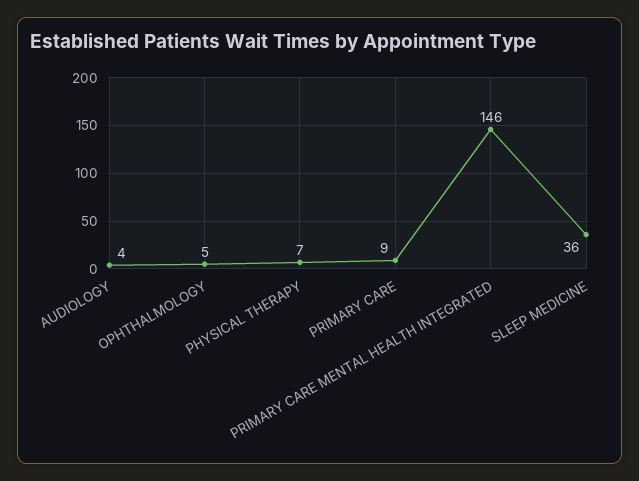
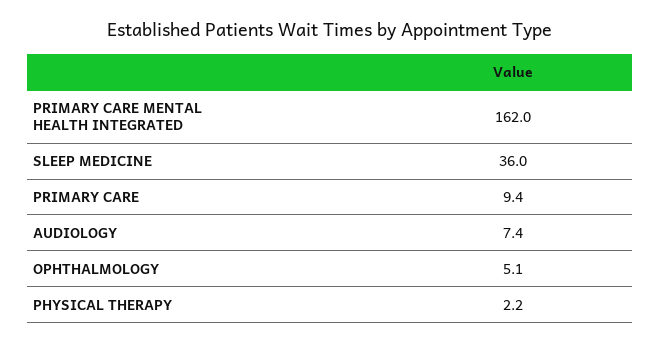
AUDIOLOGY: 4 -> 7.4
PHYSICAL THERAPY: 7 -> 2.2
PRIMARY CARE MENTAL HEALTH INTEGRATED: 146 -> 162

